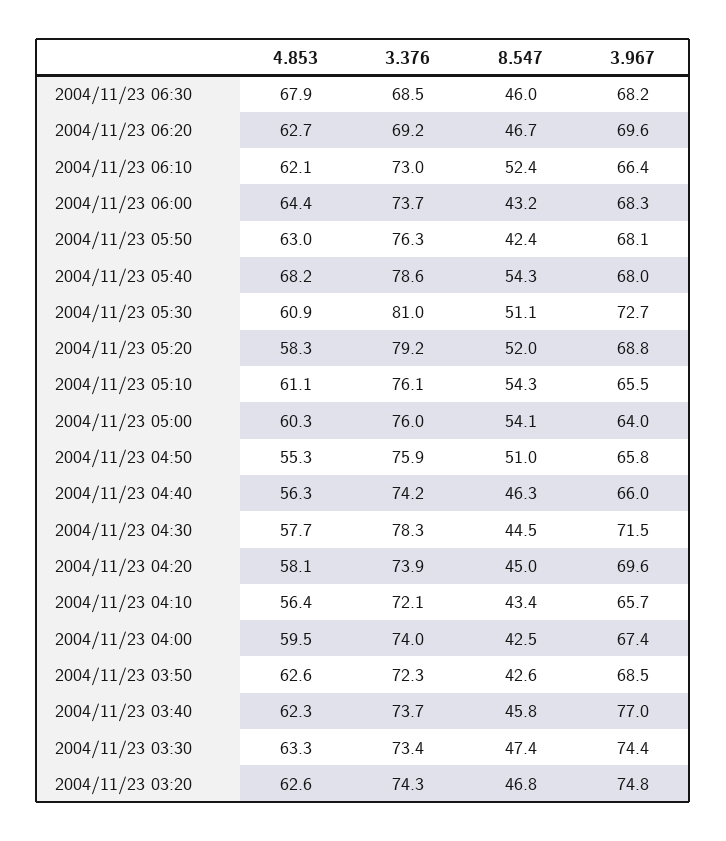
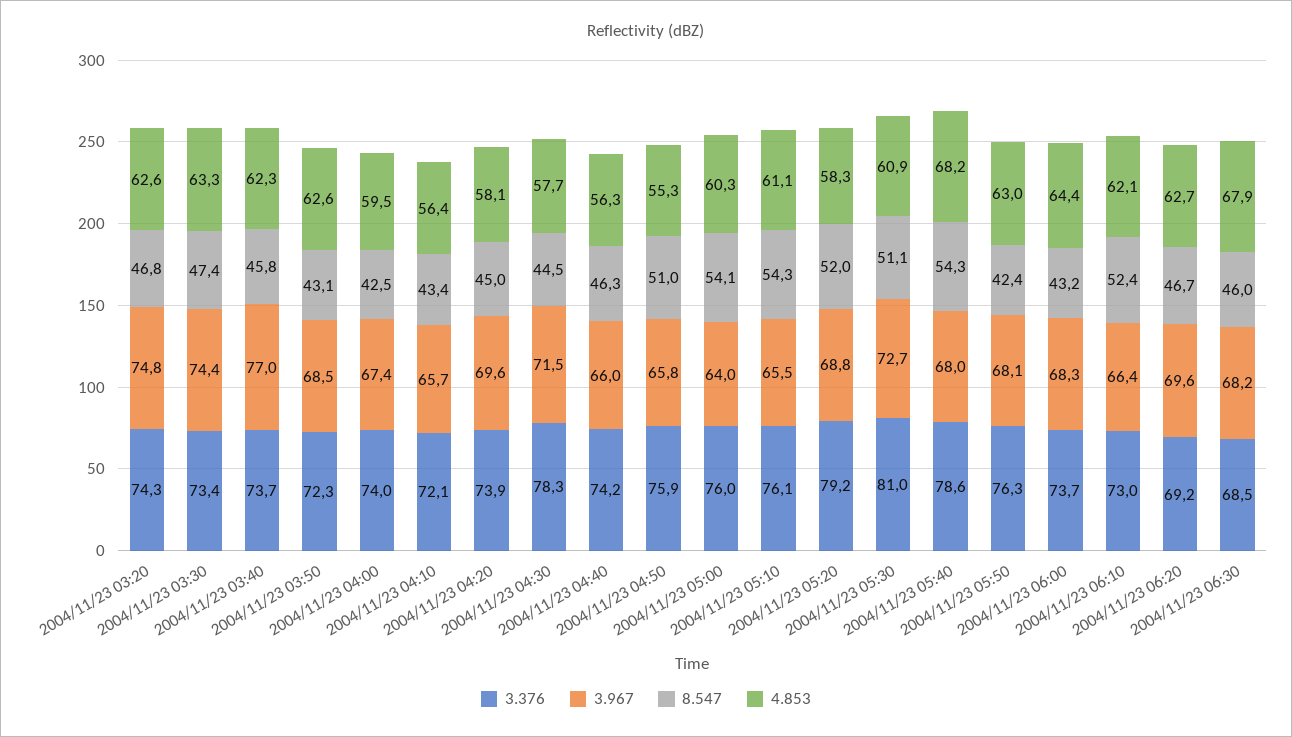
8.547, 2004/11/23 03:50: 42.6 -> 43.1

